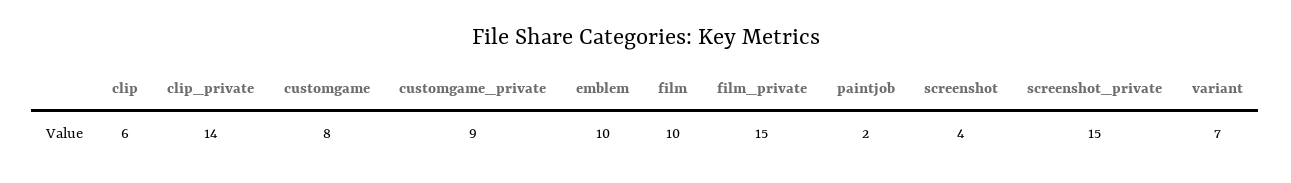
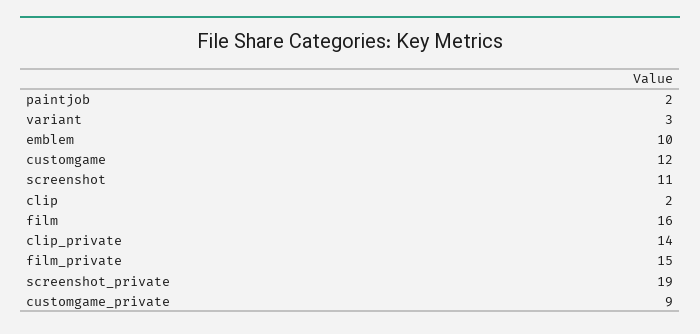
clip: 6 -> 2
customgame: 8 -> 12
film: 10 -> 16
screenshot: 4 -> 11
screenshot_private: 15 -> 19
variant: 7 -> 3

